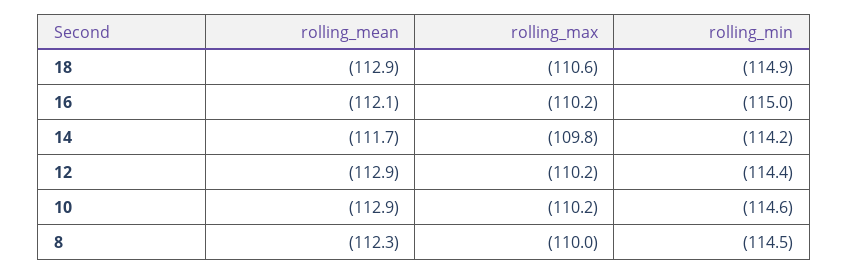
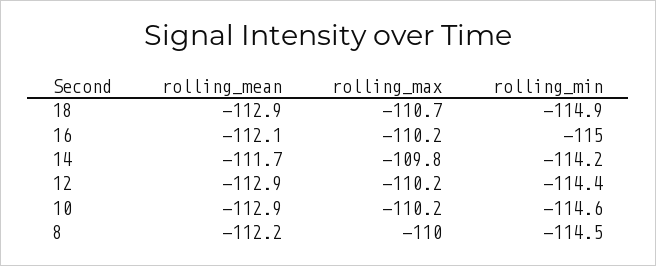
rolling_max, 18: -110.6 -> -110.7
rolling_mean, 8: -112.3 -> -112.2

